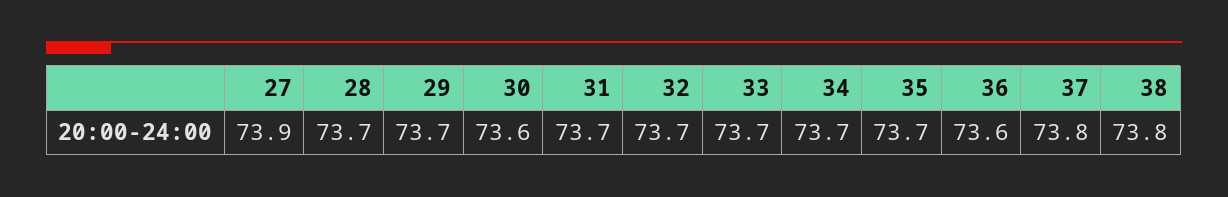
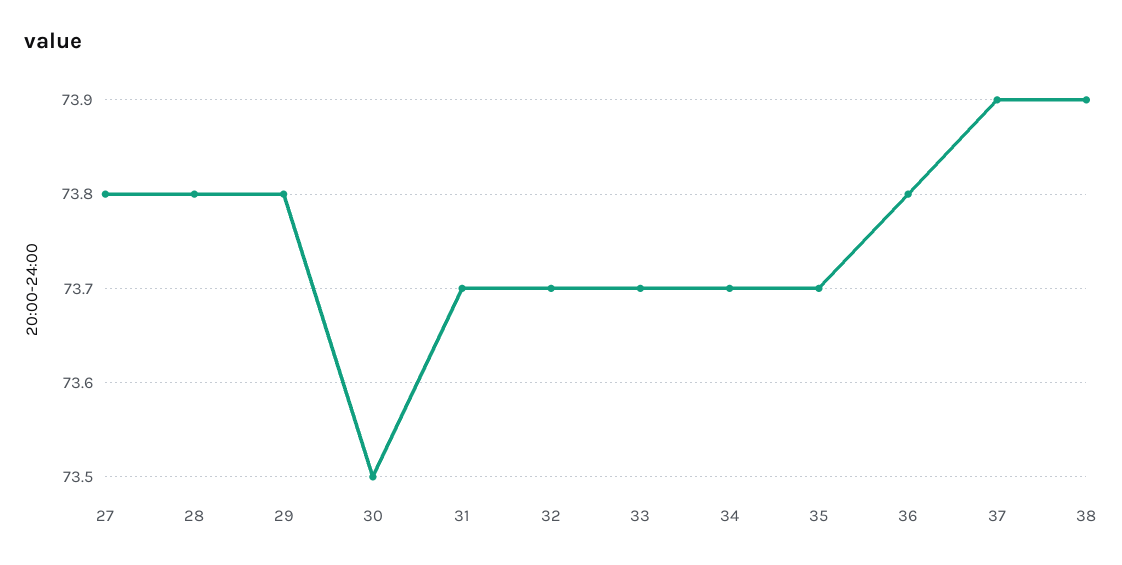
27: 73.9 -> 73.8
28: 73.7 -> 73.8
29: 73.7 -> 73.8
30: 73.6 -> 73.5
36: 73.6 -> 73.8
37: 73.8 -> 73.9
38: 73.8 -> 73.9

